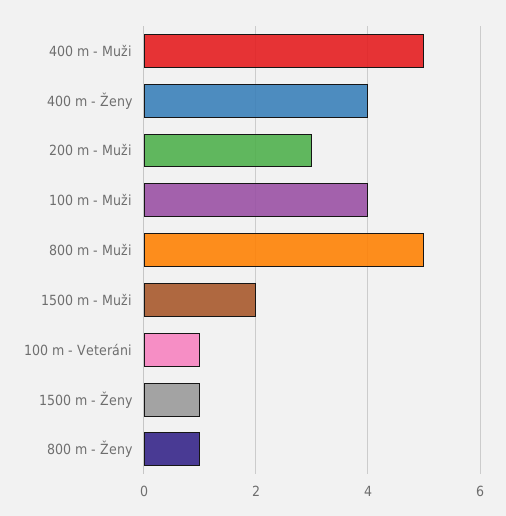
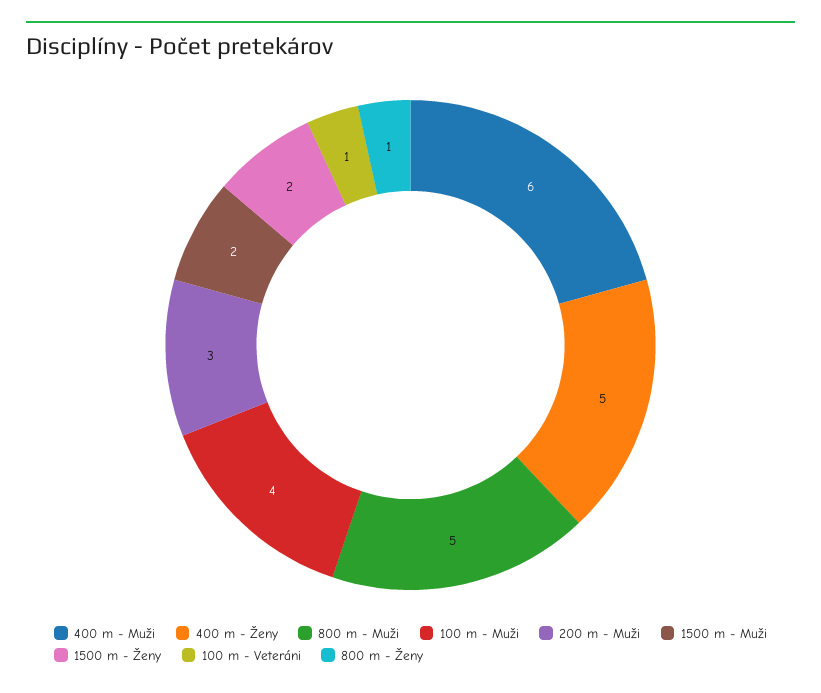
400 m - Muži: 5 -> 6
400 m - Ženy: 4 -> 5
1500 m - Ženy: 1 -> 2

